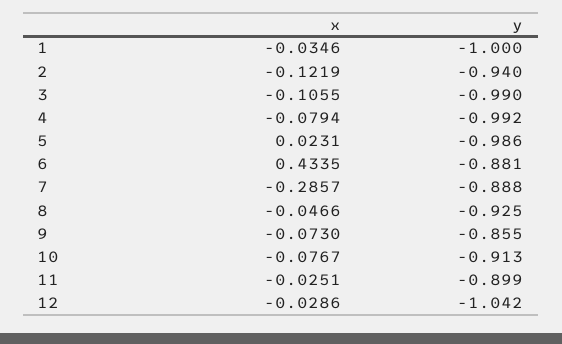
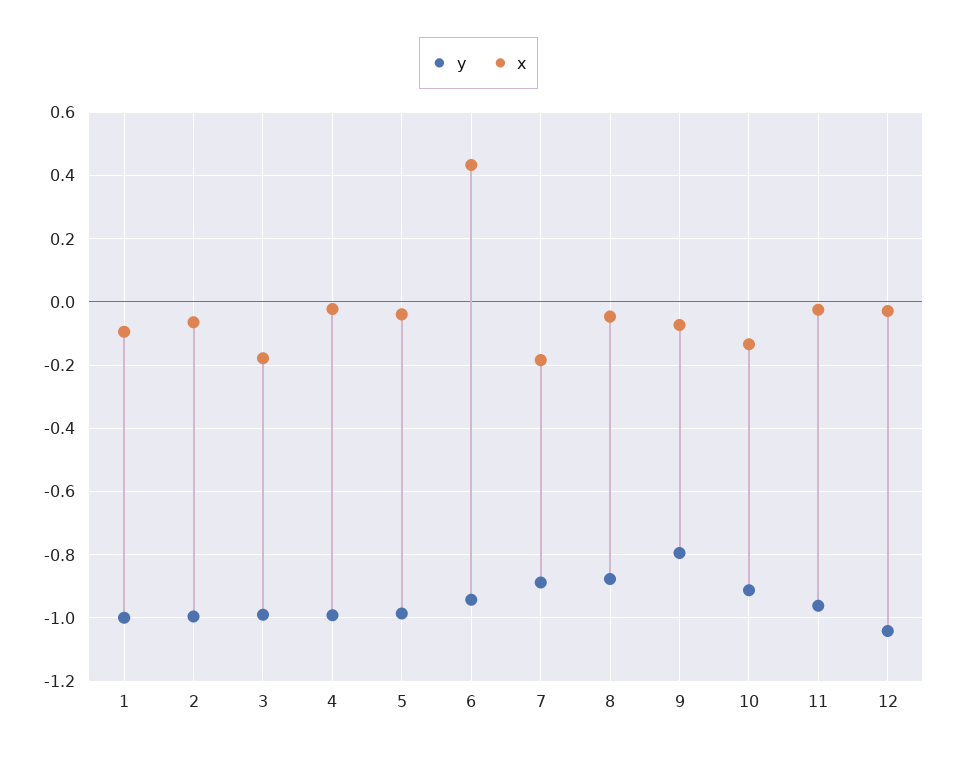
x, 1: -0.0346 -> -0.1
x, 2: -0.1219 -> -0.06
y, 2: -0.94 -> -1
x, 3: -0.1055 -> -0.18
x, 4: -0.0794 -> -0.02
x, 5: 0.0231 -> -0.04
y, 6: -0.881 -> -0.94
x, 7: -0.2857 -> -0.18
y, 8: -0.925 -> -0.88
y, 9: -0.855 -> -0.8
x, 10: -0.0767 -> -0.14
y, 11: -0.899 -> -0.96

